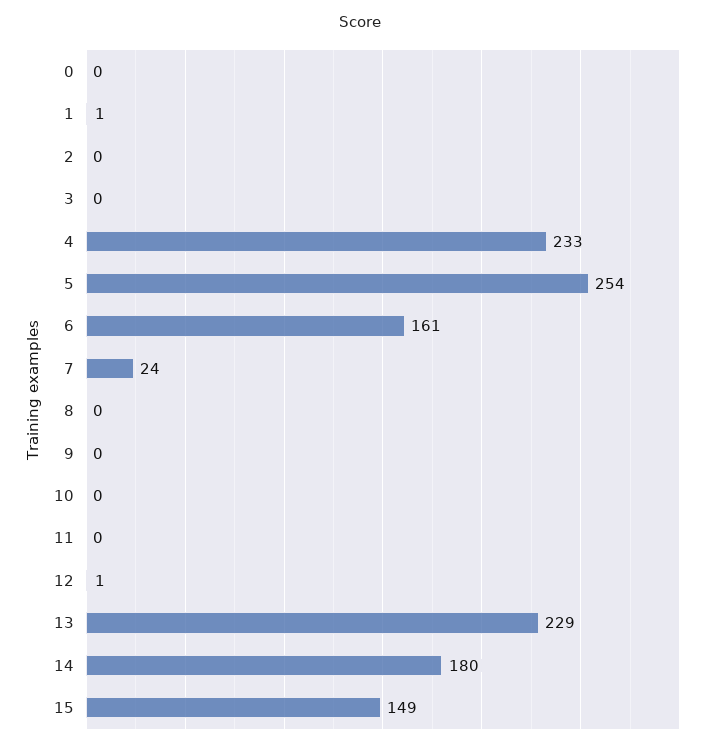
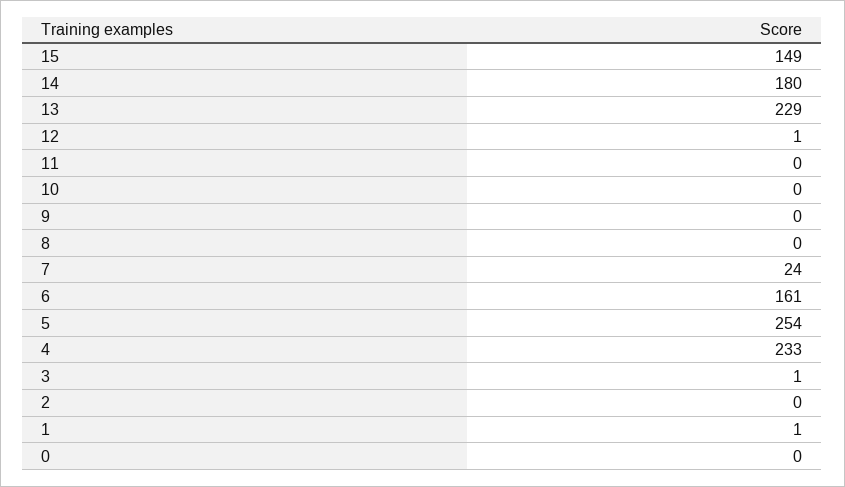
3: 0 -> 1

